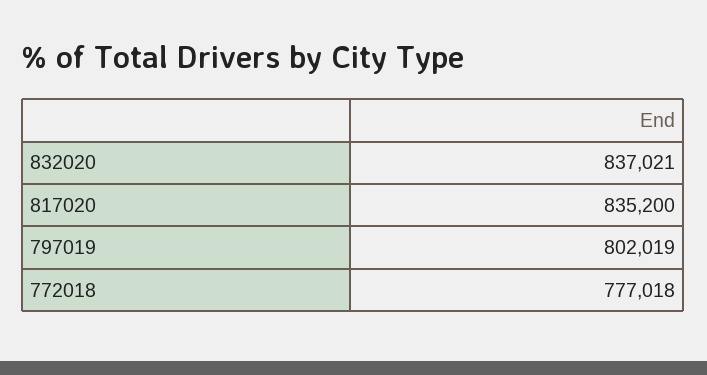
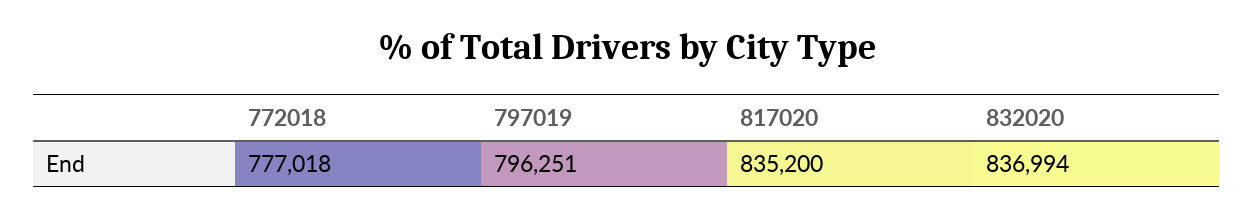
832020: 837021 -> 836994
797019: 802019 -> 796251

